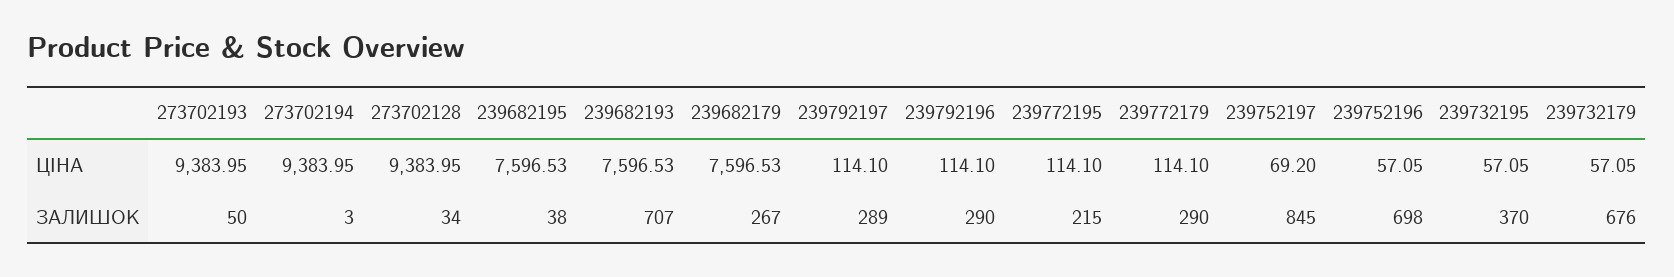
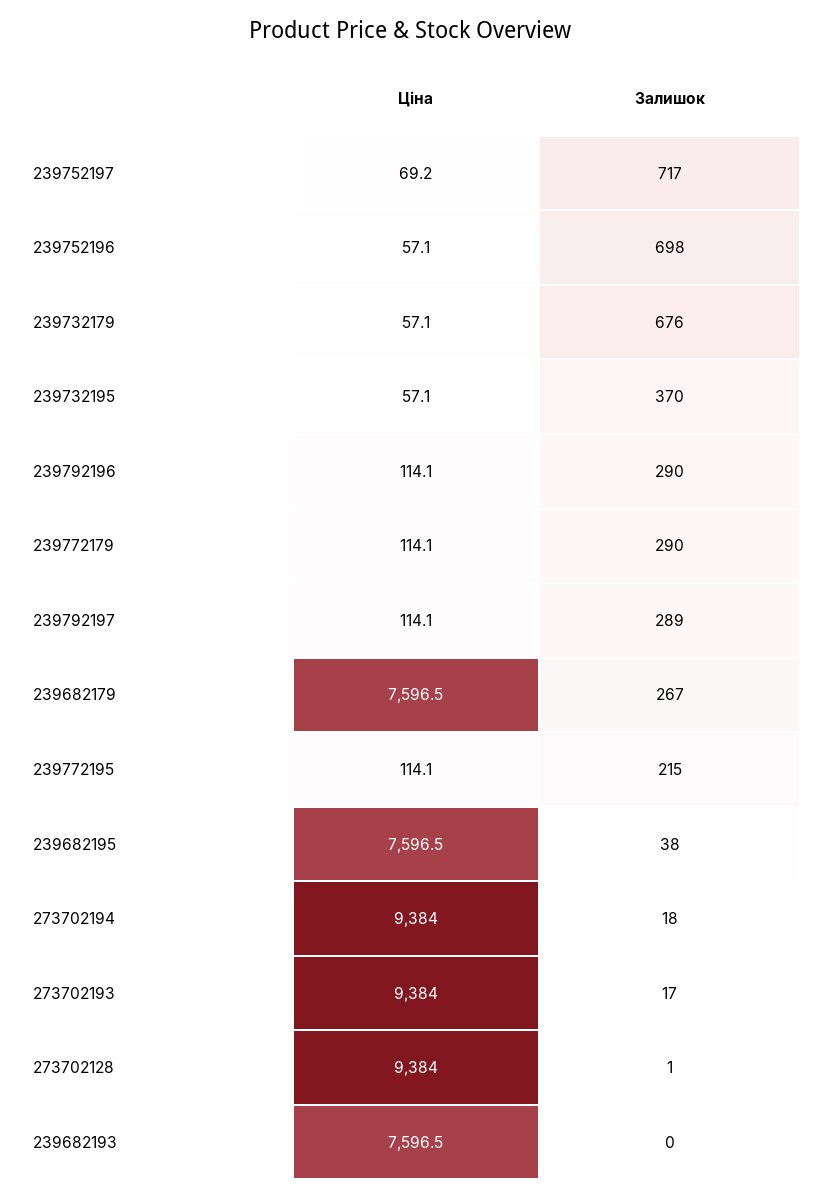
273702193, ЗАЛИШОК: 50 -> 17
273702194, ЗАЛИШОК: 3 -> 18
273702128, ЗАЛИШОК: 34 -> 1
239682193, ЗАЛИШОК: 707 -> 0
239752197, ЗАЛИШОК: 845 -> 717

